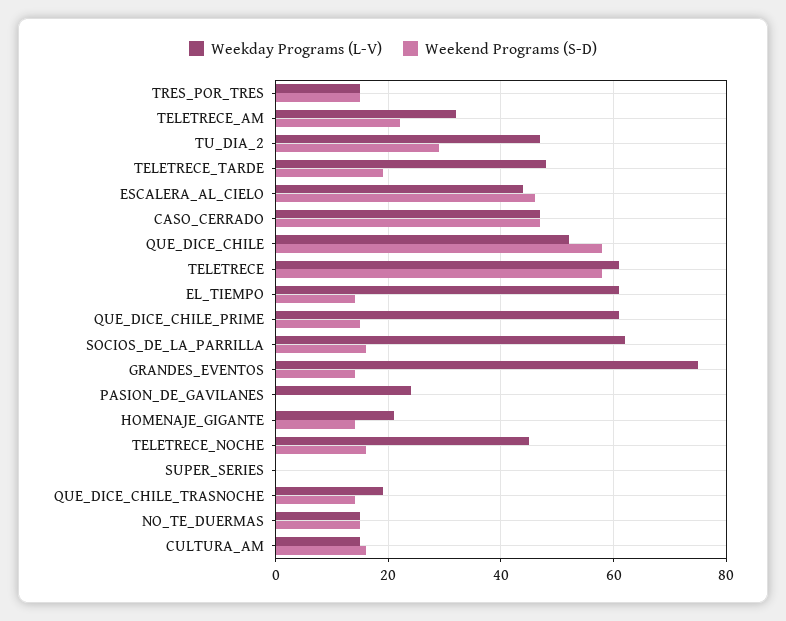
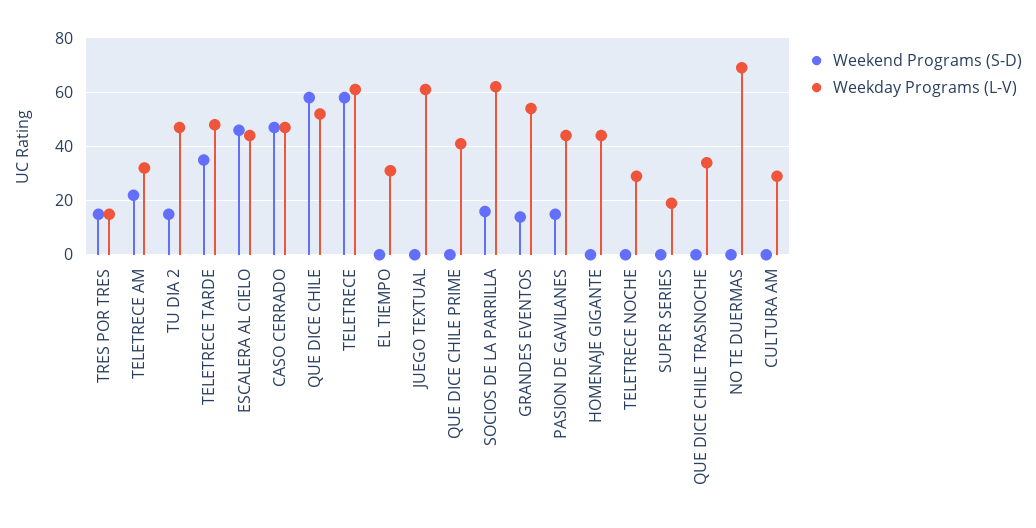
Weekend Programs (S-D), TU_DIA_2: 30 -> 15
Weekend Programs (S-D), TELETRECE_TARDE: 20 -> 35
Weekday Programs (L-V), EL_TIEMPO: 60 -> 30
Weekend Programs (S-D), EL_TIEMPO: 15 -> 0
Weekday Programs (L-V), QUE_DICE_CHILE_PRIME: 60 -> 40
Weekend Programs (S-D), QUE_DICE_CHILE_PRIME: 15 -> 0
Weekday Programs (L-V), GRANDES_EVENTOS: 75 -> 55
Weekday Programs (L-V), PASION_DE_GAVILANES: 25 -> 45
Weekend Programs (S-D), PASION_DE_GAVILANES: 0 -> 15
Weekday Programs (L-V), HOMENAJE_GIGANTE: 20 -> 45
Weekend Programs (S-D), HOMENAJE_GIGANTE: 15 -> 0
Weekday Programs (L-V), TELETRECE_NOCHE: 45 -> 30
Weekend Programs (S-D), TELETRECE_NOCHE: 15 -> 0
Weekday Programs (L-V), SUPER_SERIES: 0 -> 20
Weekday Programs (L-V), QUE_DICE_CHILE_TRASNOCHE: 20 -> 35
Weekend Programs (S-D), QUE_DICE_CHILE_TRASNOCHE: 15 -> 0
Weekday Programs (L-V), NO_TE_DUERMAS: 15 -> 70
Weekend Programs (S-D), NO_TE_DUERMAS: 15 -> 0
Weekday Programs (L-V), CULTURA_AM: 15 -> 30
Weekend Programs (S-D), CULTURA_AM: 15 -> 0
Weekend Programs (S-D), JUEGO TEXTUAL: none -> 0
Weekday Programs (L-V), JUEGO TEXTUAL: none -> 60

